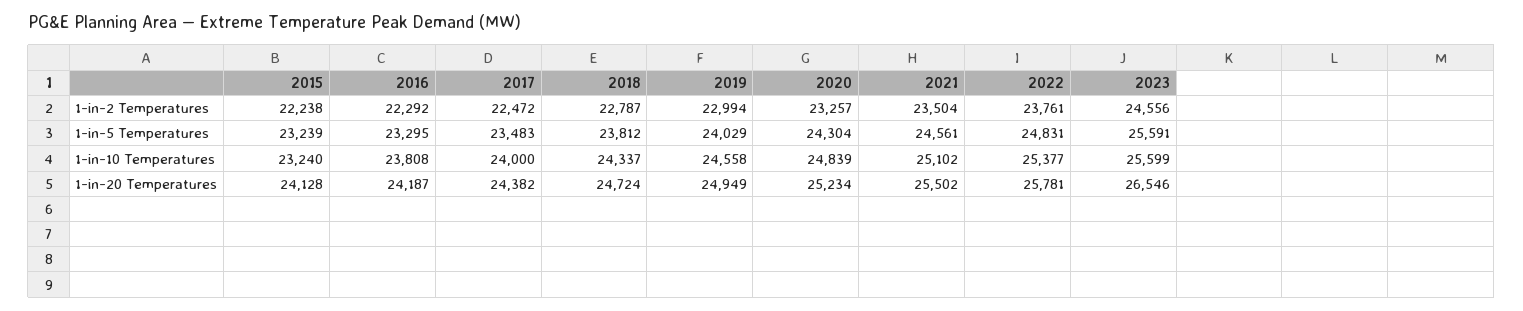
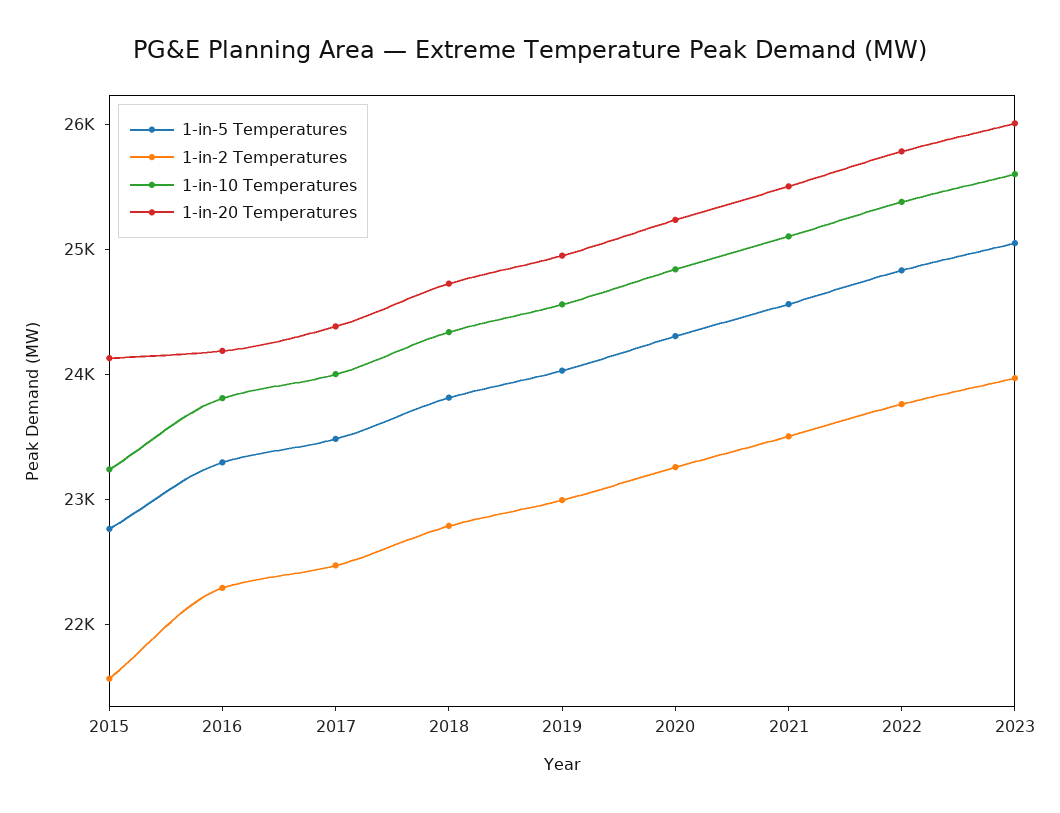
1-in-2 Temperatures, 2015: 22238 -> 21600
1-in-2 Temperatures, 2023: 24556 -> 24000
1-in-5 Temperatures, 2015: 23239 -> 22800
1-in-5 Temperatures, 2023: 25591 -> 25000
1-in-20 Temperatures, 2023: 26546 -> 26000

